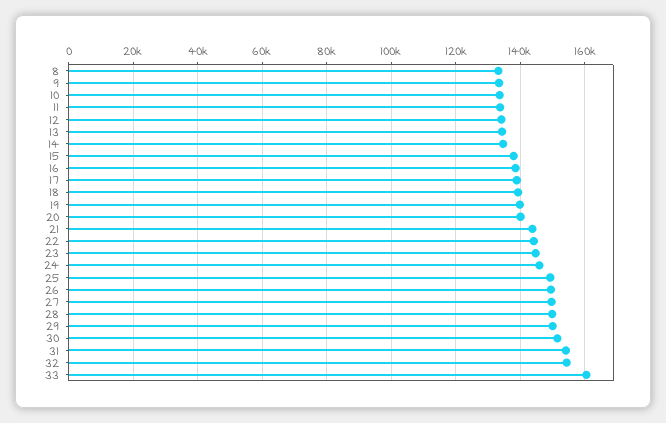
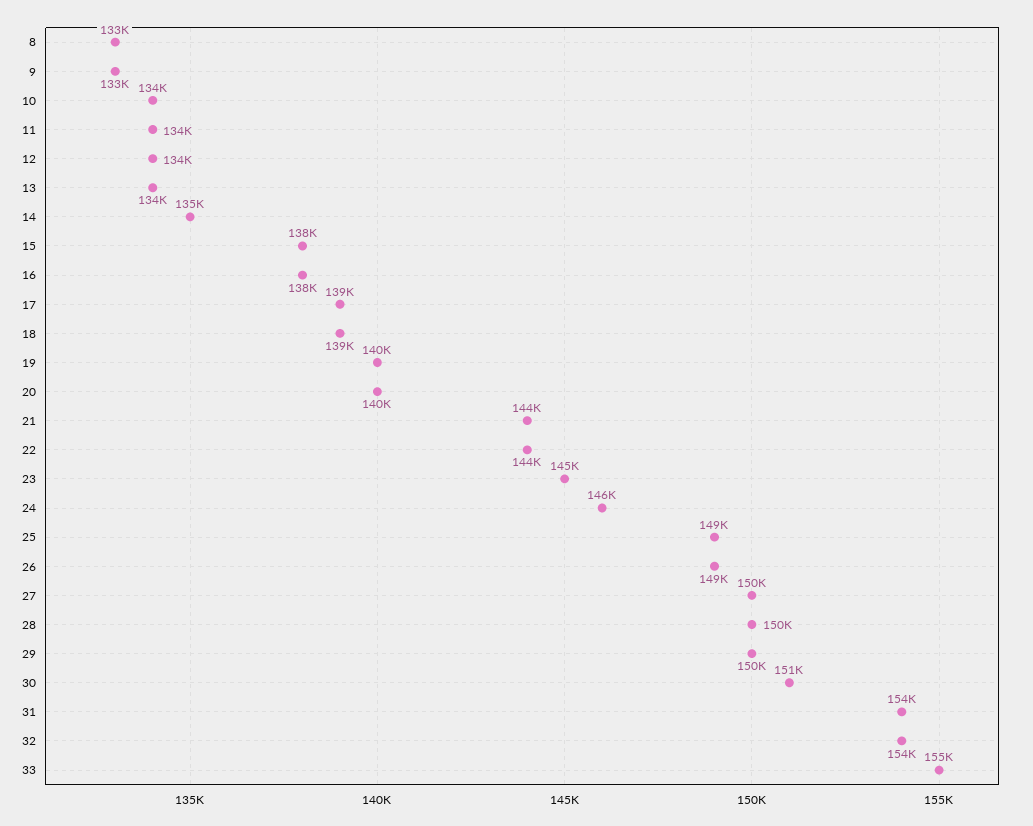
33: 160000 -> 155000

